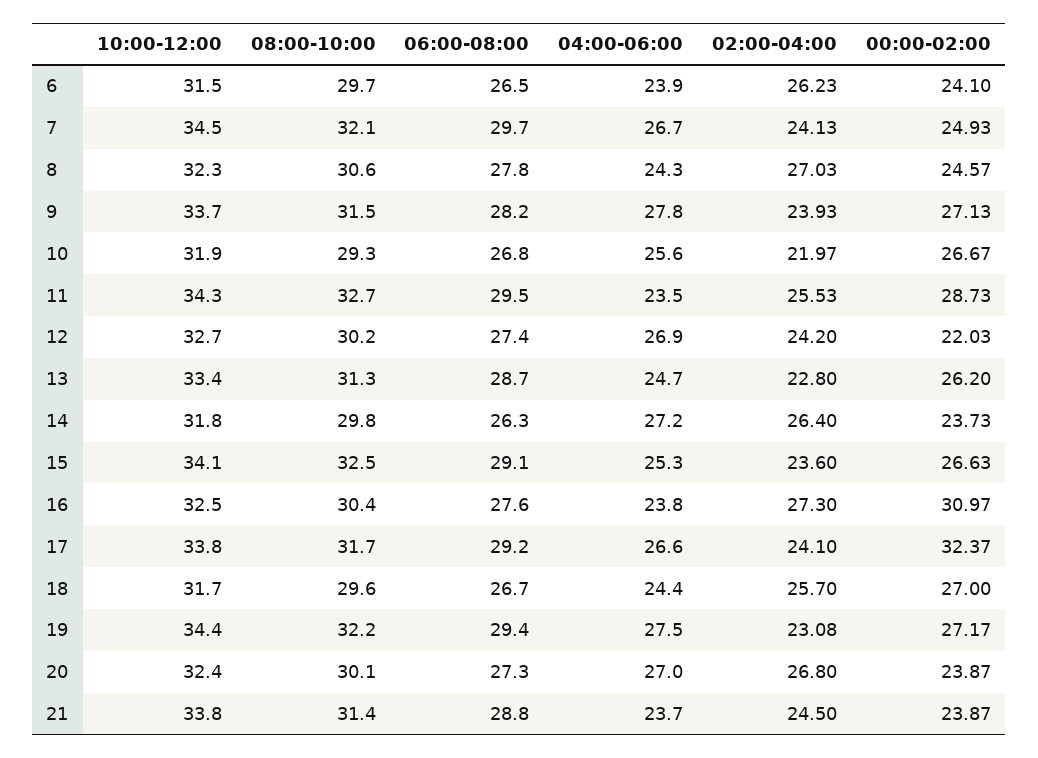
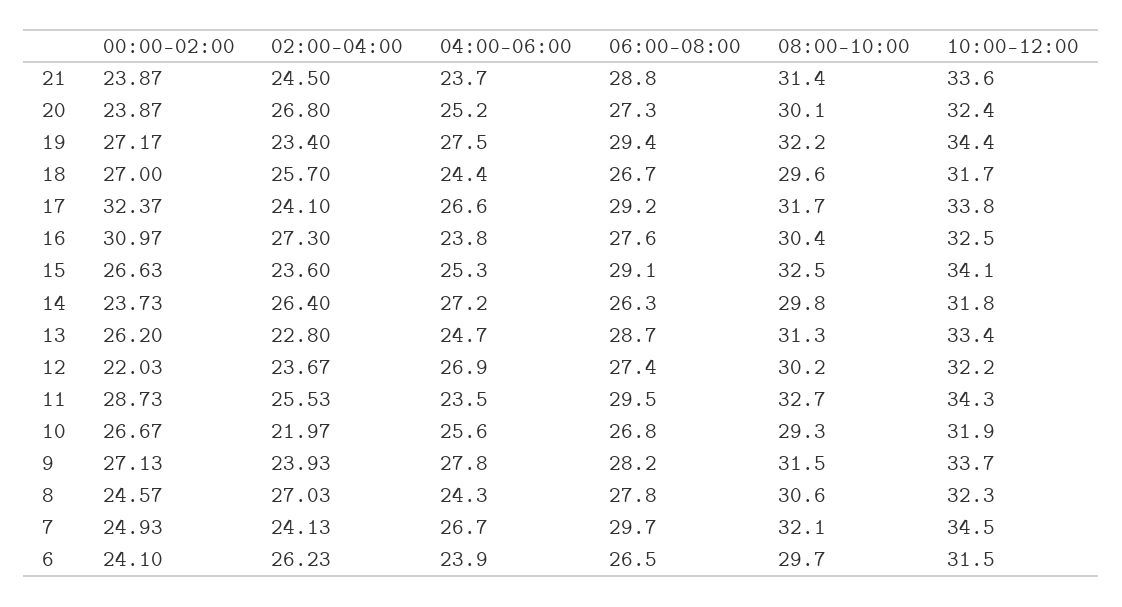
10:00-12:00, 12: 32.7 -> 32.2
02:00-04:00, 12: 24.2 -> 23.67
02:00-04:00, 19: 23.08 -> 23.4
04:00-06:00, 20: 27 -> 25.2
10:00-12:00, 21: 33.8 -> 33.6

